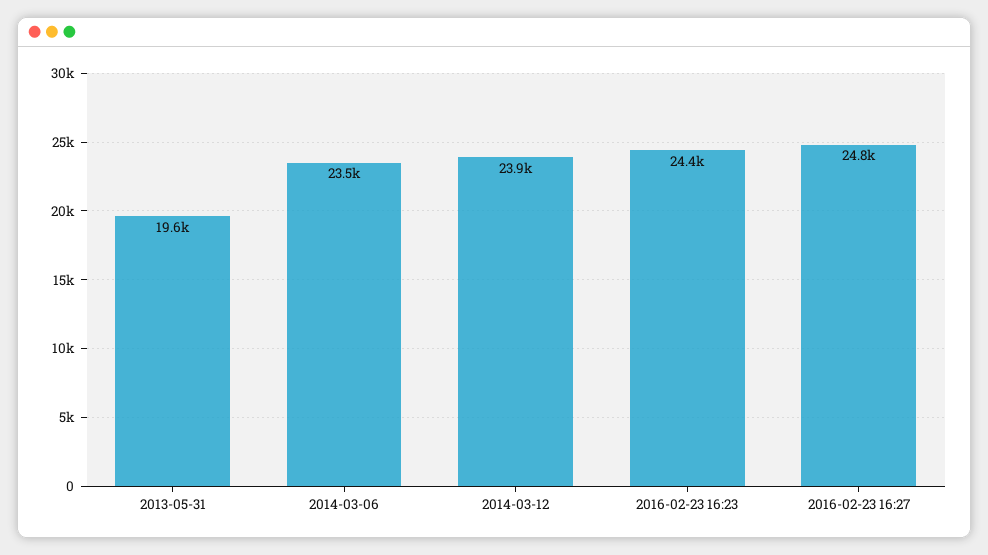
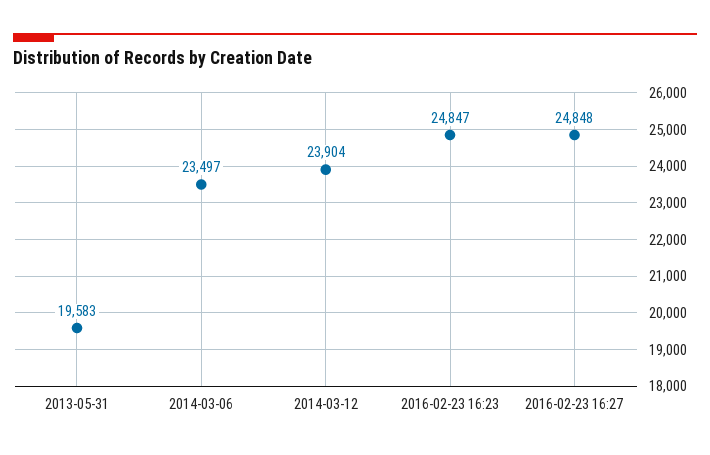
2016-02-23 16:23: 24400 -> 24847

